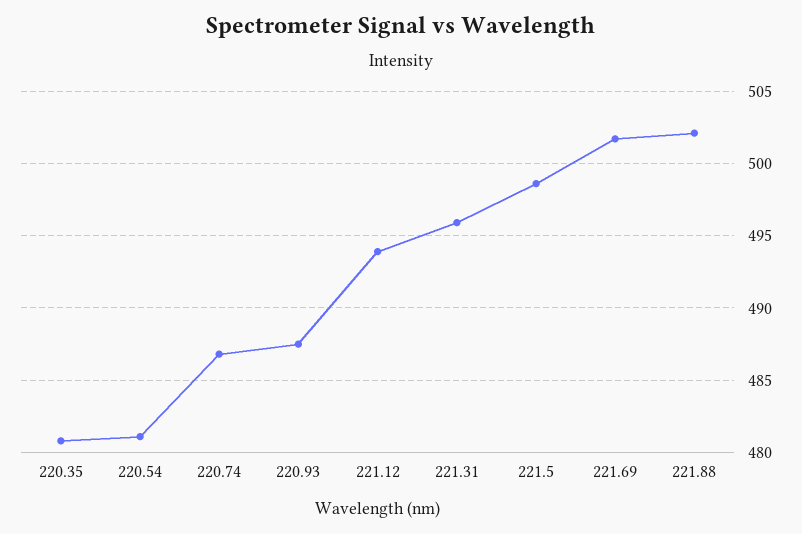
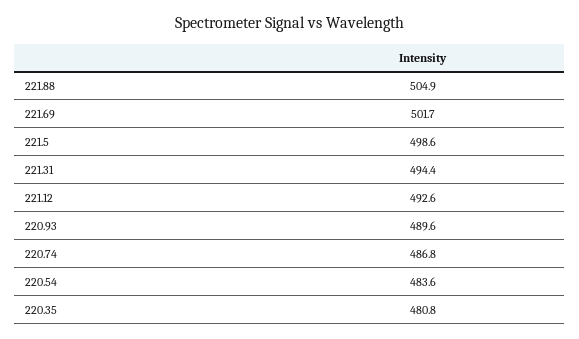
220.54: 481 -> 483.6
220.93: 487.5 -> 489.6
221.12: 494 -> 492.6
221.31: 496 -> 494.4
221.88: 502 -> 504.9

